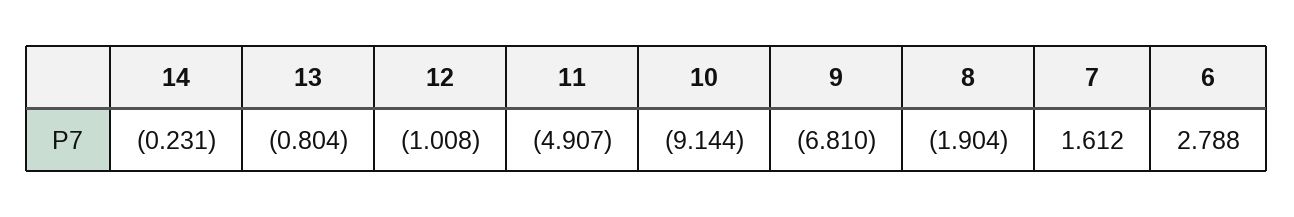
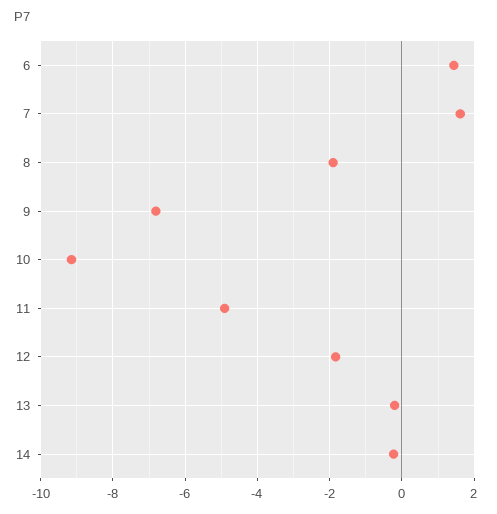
13: -0.804 -> -0.2
12: -1.008 -> -1.8
6: 2.788 -> 1.4

